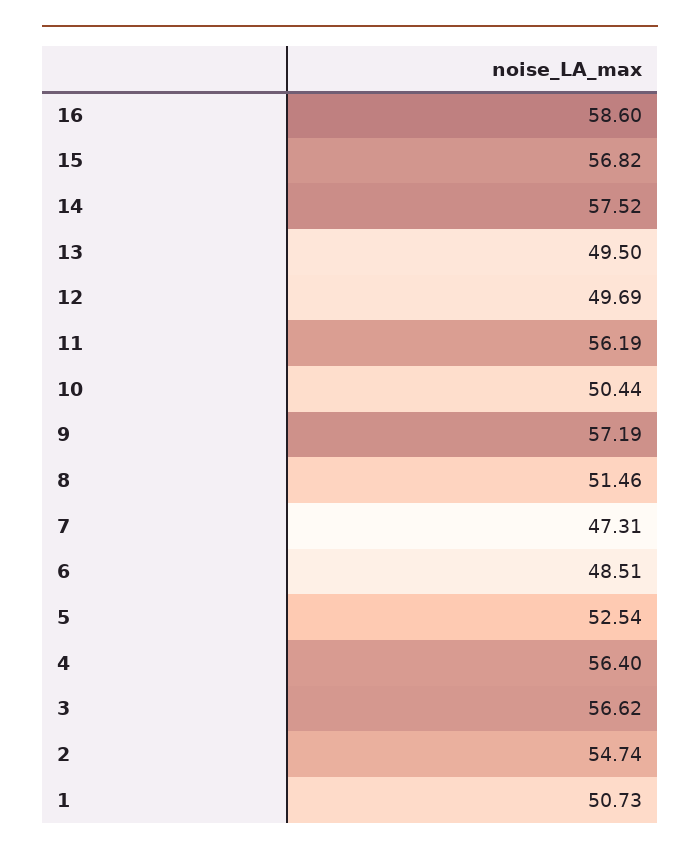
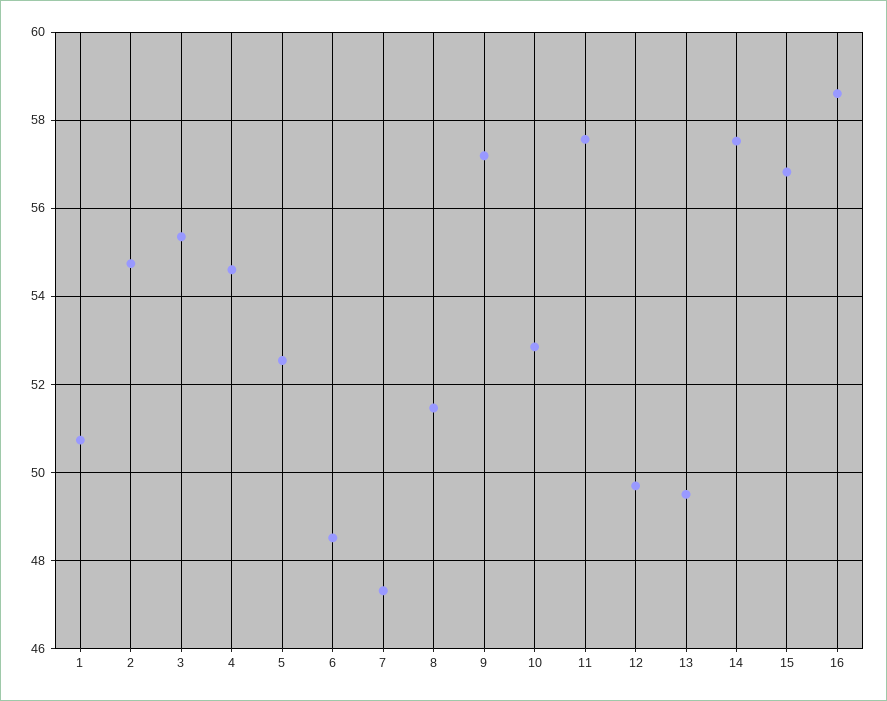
11: 56.19 -> 57.6
10: 50.44 -> 52.8
4: 56.4 -> 54.6
3: 56.62 -> 55.4

